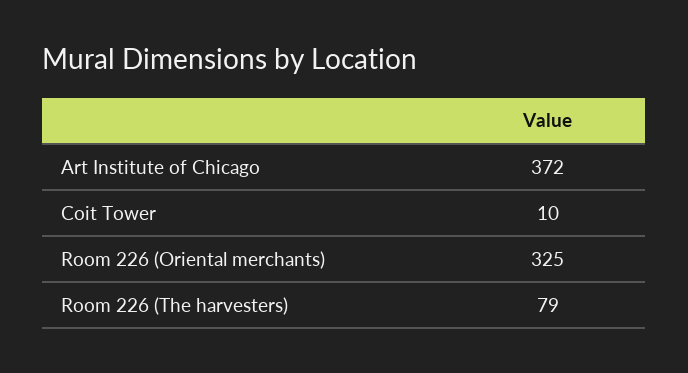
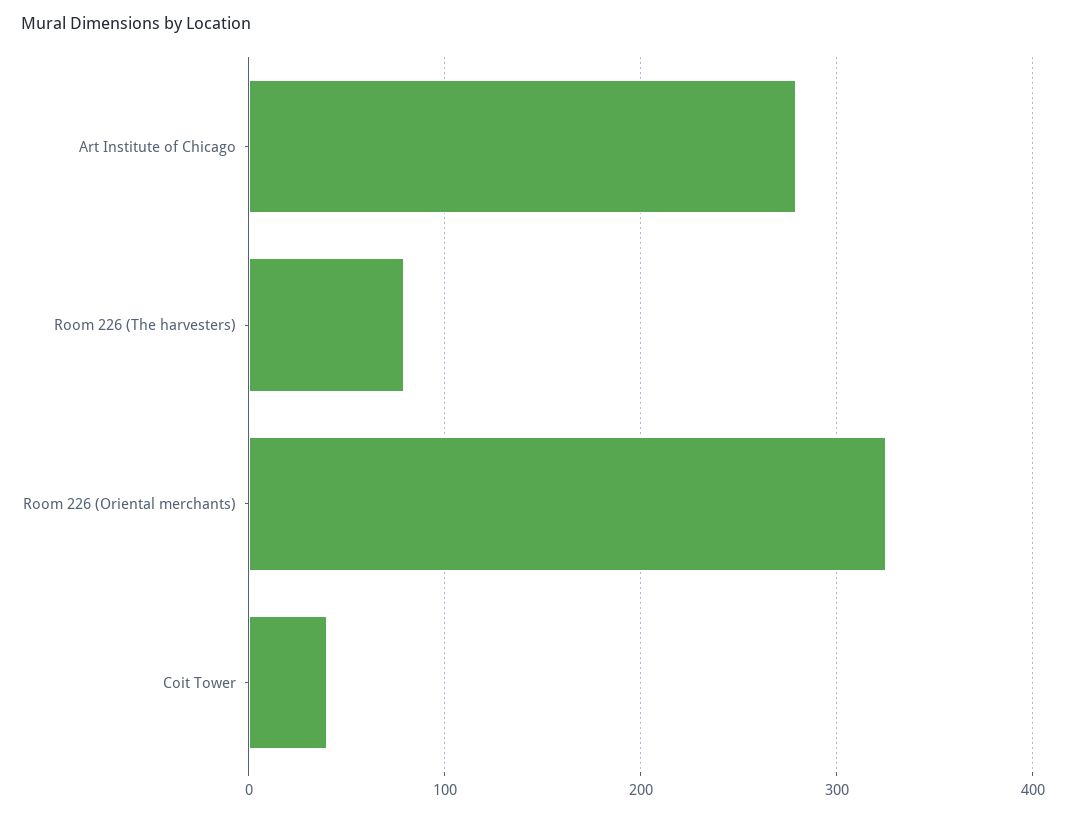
Art Institute of Chicago: 372 -> 280
Coit Tower: 10 -> 40

